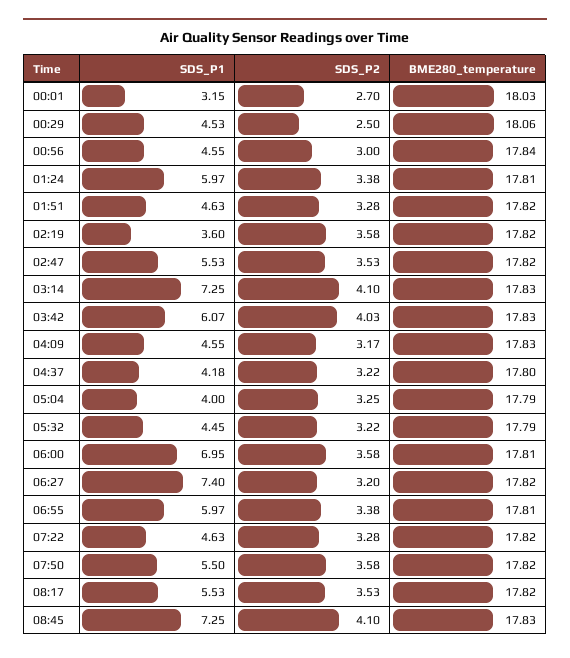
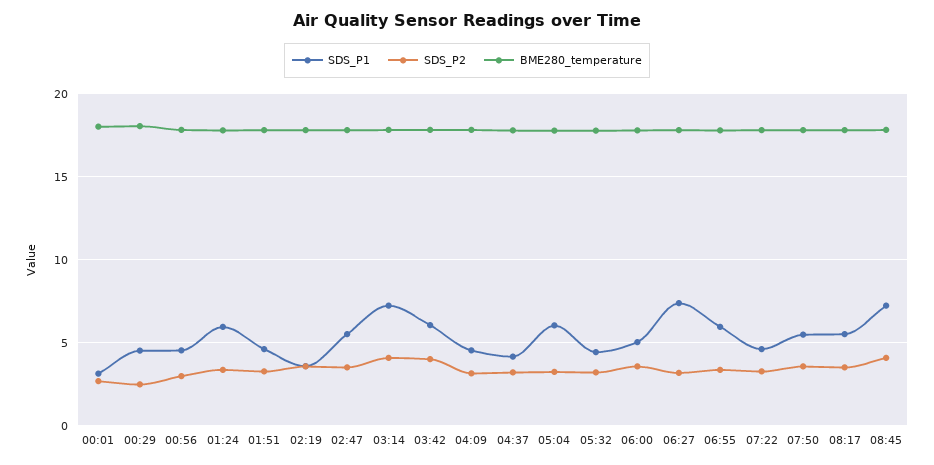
SDS_P1, 05:04: 4 -> 6
SDS_P1, 06:00: 6.95 -> 5

